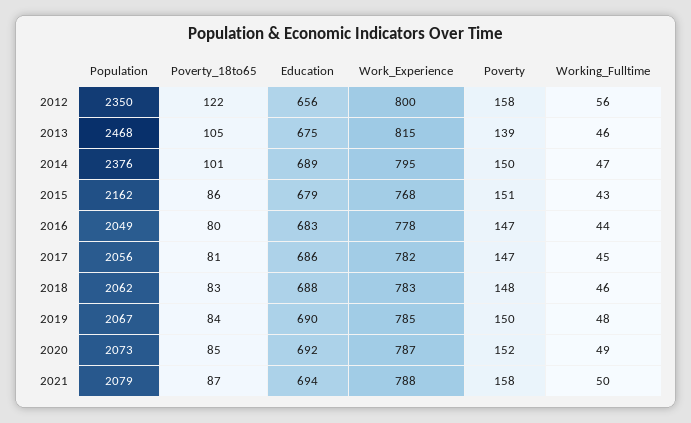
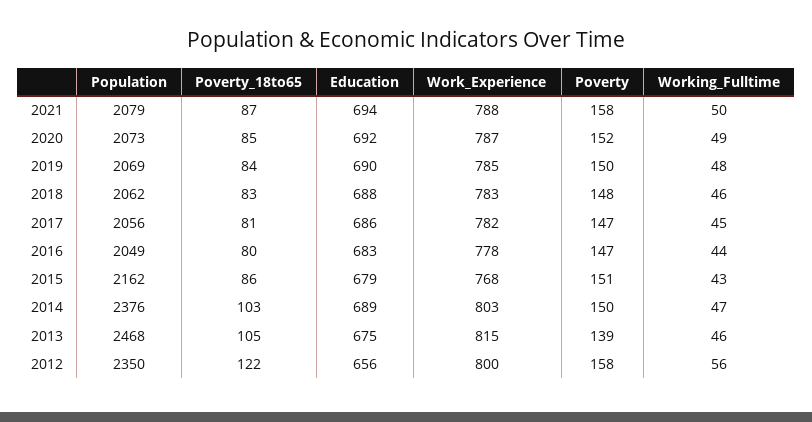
Poverty_18to65, 2014: 101 -> 103
Work_Experience, 2014: 795 -> 803
Population, 2019: 2067 -> 2069

